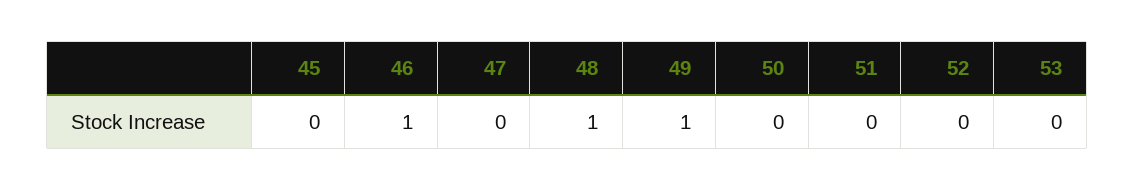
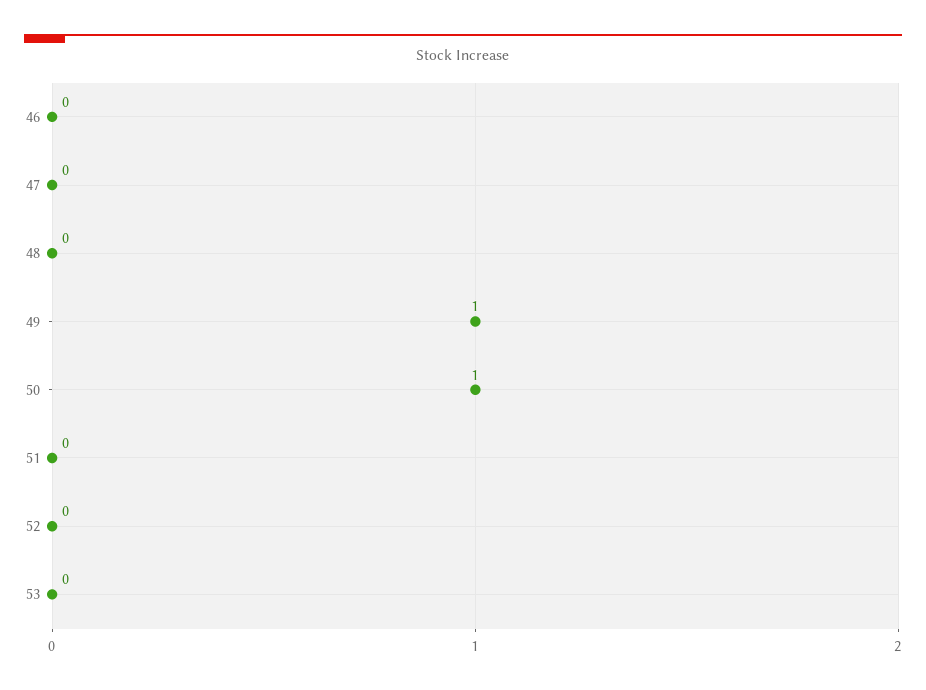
45: 0 -> none
46: 1 -> 0
48: 1 -> 0
50: 0 -> 1

